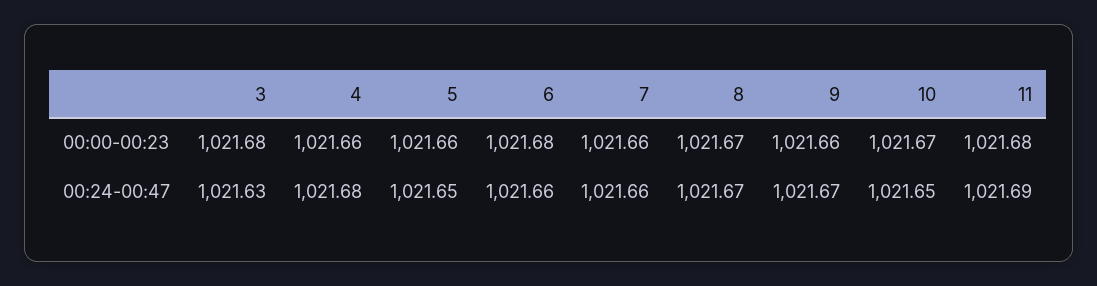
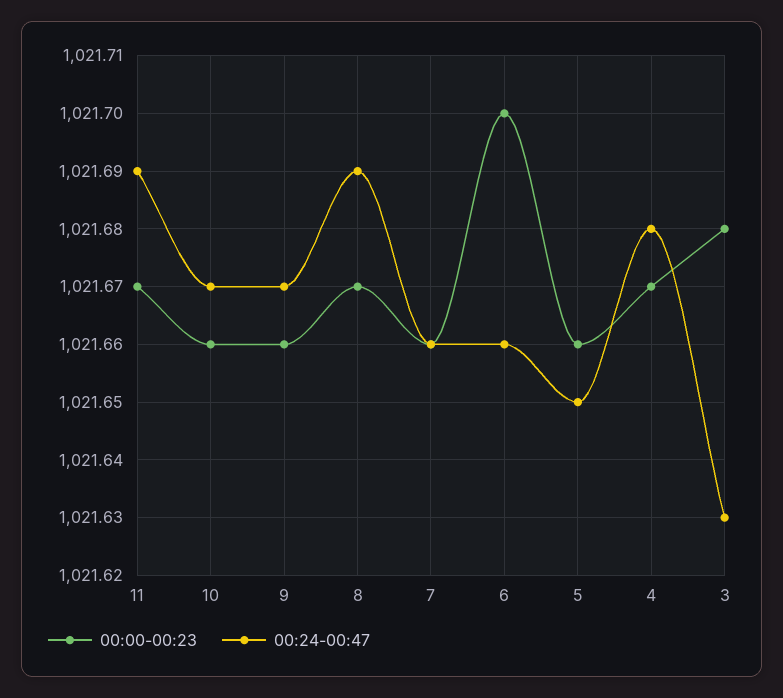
00:00-00:23, 4: 1021.66 -> 1021.67
00:00-00:23, 6: 1021.68 -> 1021.7
00:00-00:23, 10: 1021.67 -> 1021.66
00:00-00:23, 11: 1021.68 -> 1021.67
00:24-00:47, 8: 1021.67 -> 1021.69
00:24-00:47, 10: 1021.65 -> 1021.67

